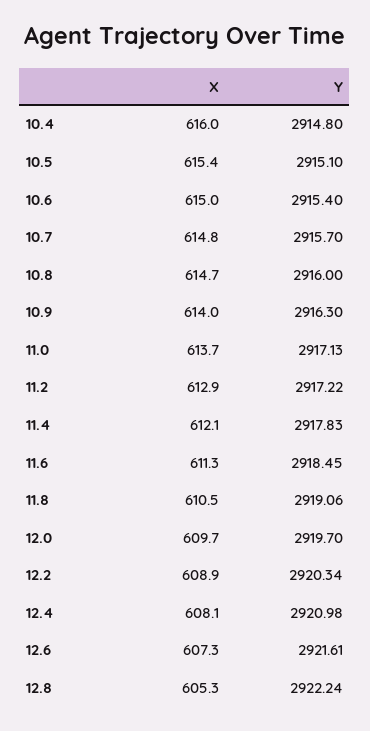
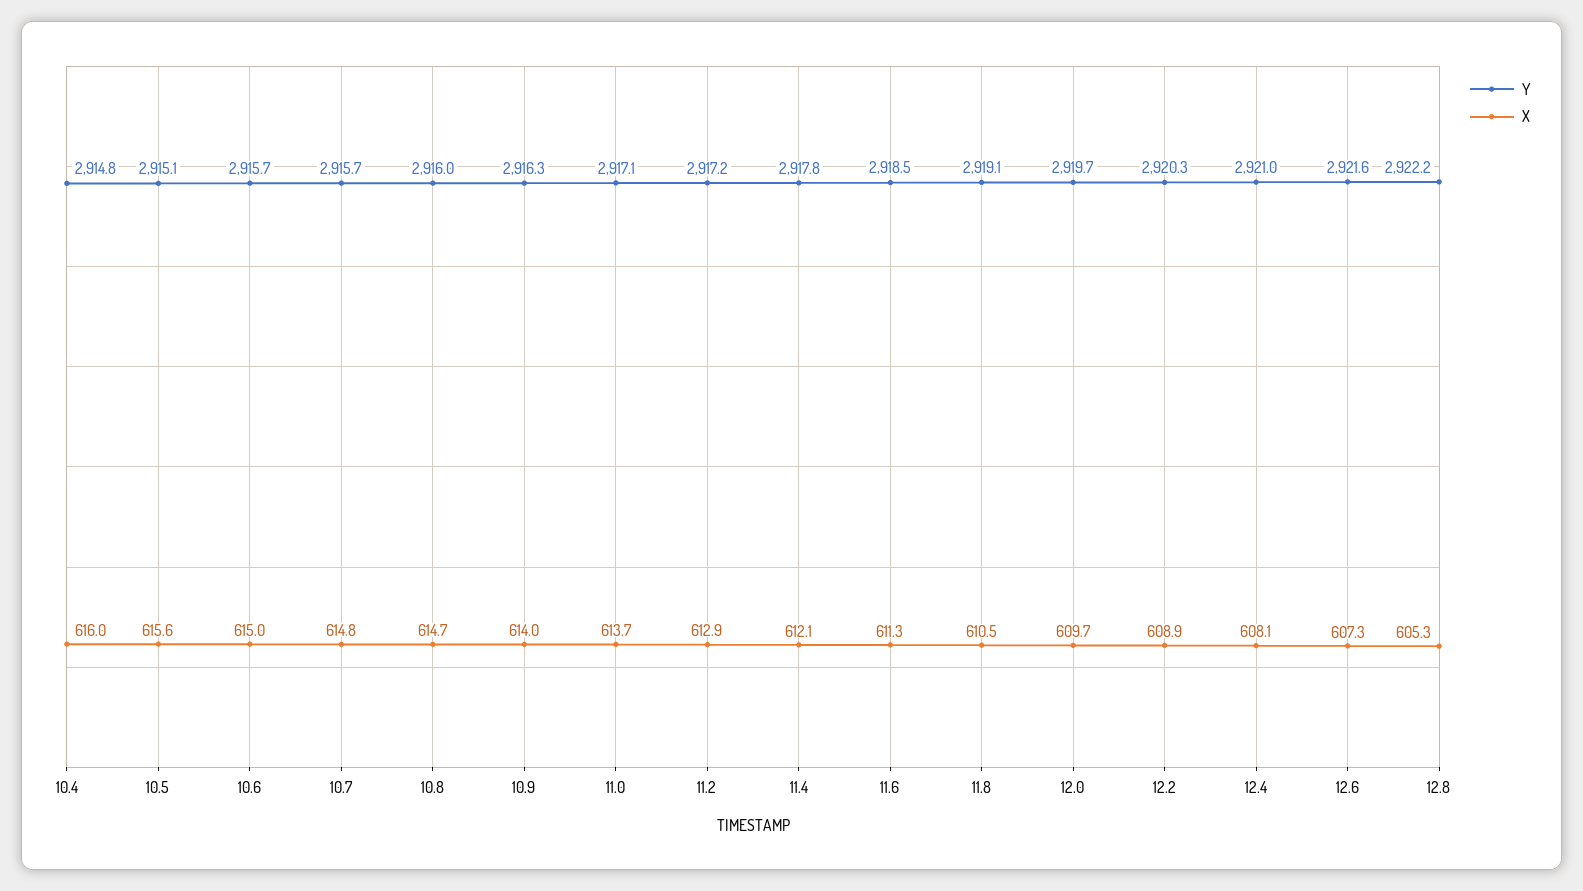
X, 10.5: 615.4 -> 615.6
Y, 10.6: 2915.4 -> 2915.7

